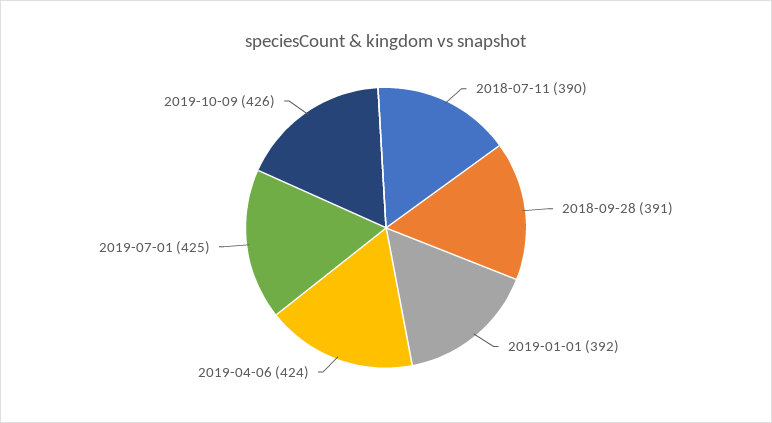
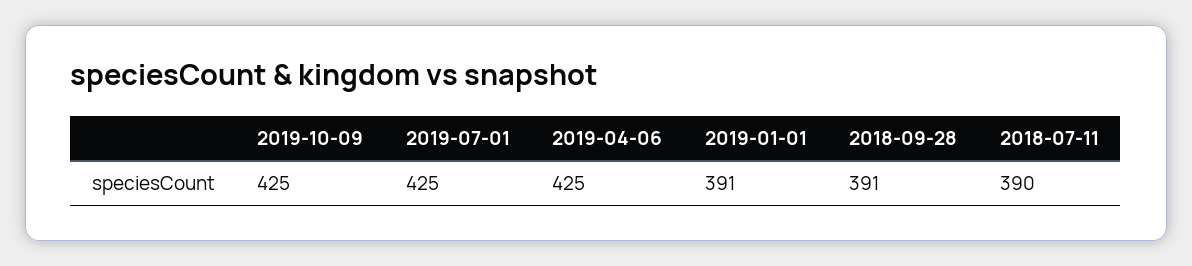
2019-01-01: 392 -> 391
2019-04-06: 424 -> 425
2019-10-09: 426 -> 425

